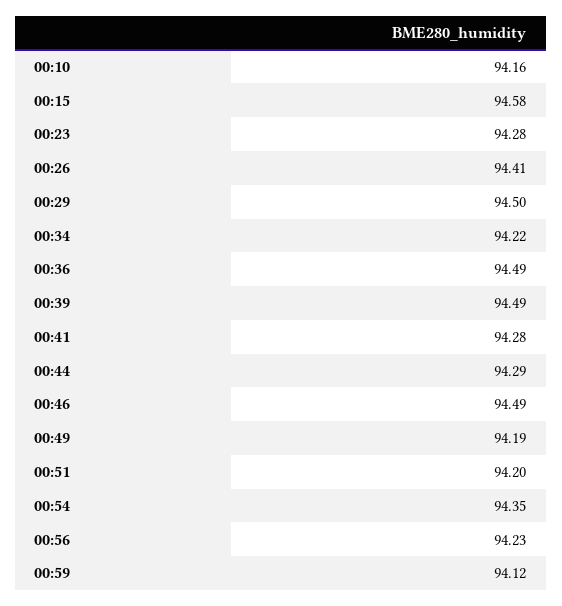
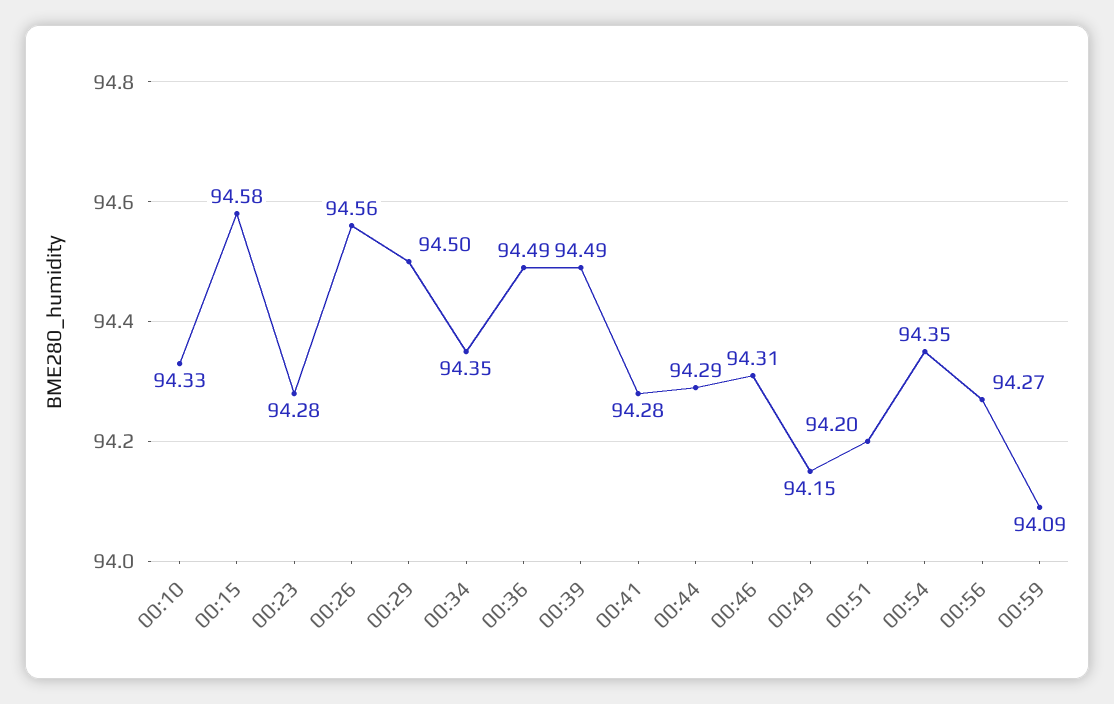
00:10: 94.16 -> 94.33
00:26: 94.41 -> 94.56
00:34: 94.22 -> 94.35
00:46: 94.49 -> 94.31
00:49: 94.19 -> 94.15
00:56: 94.23 -> 94.27
00:59: 94.12 -> 94.09

